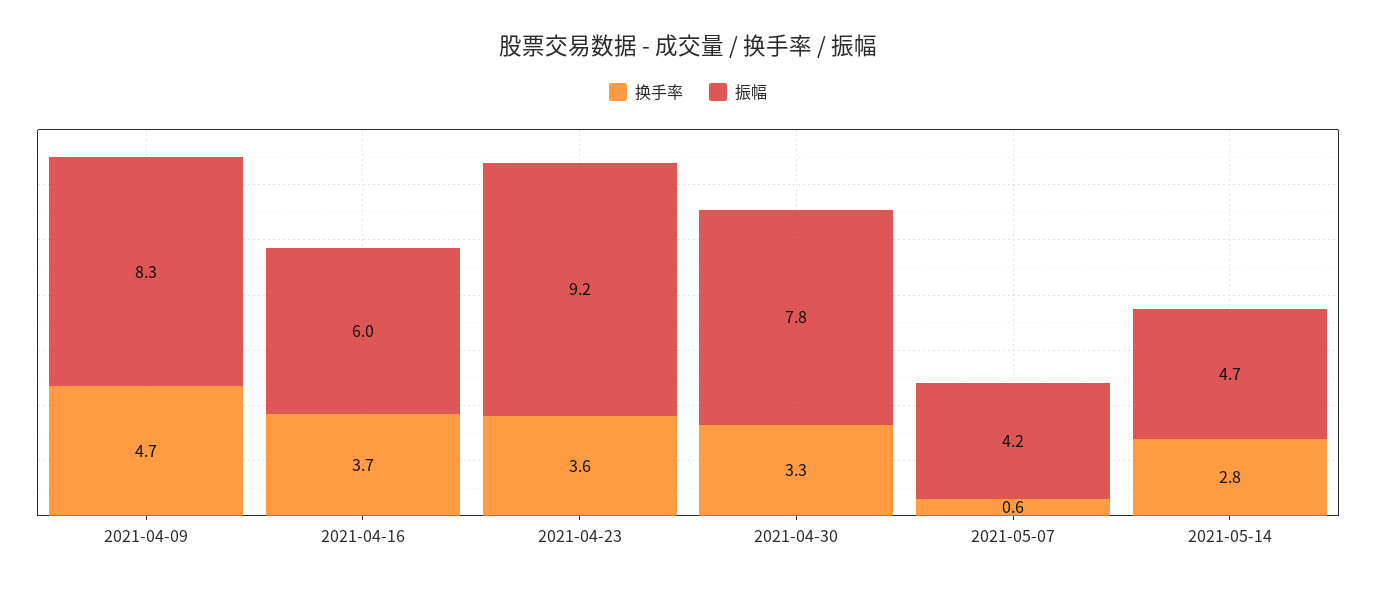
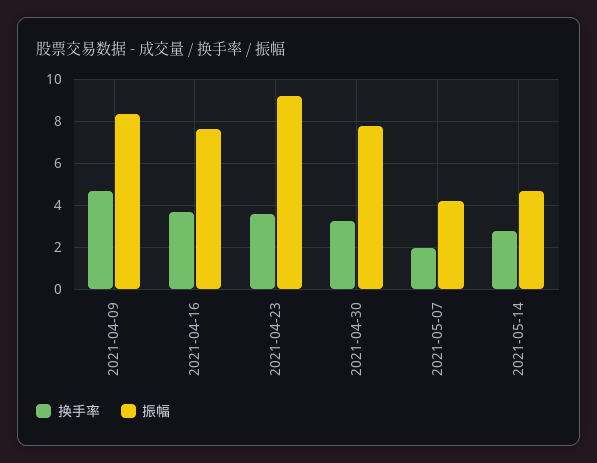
振幅, 2021-04-16: 6 -> 7.5
换手率, 2021-05-07: 0.6 -> 2

